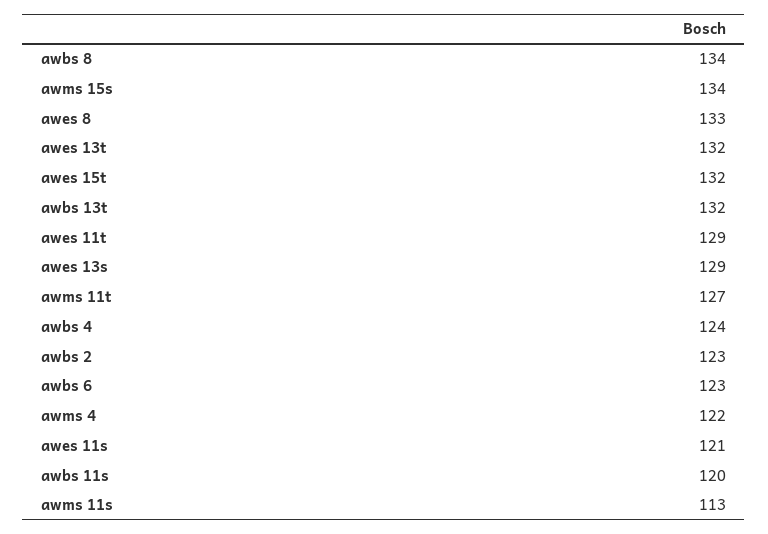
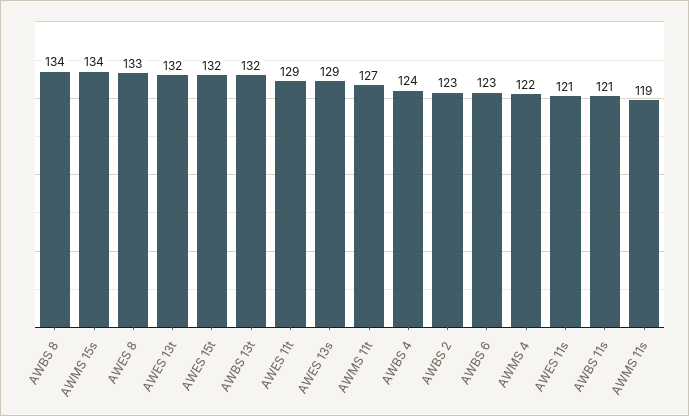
awbs 11s: 120 -> 121
awms 11s: 113 -> 119

